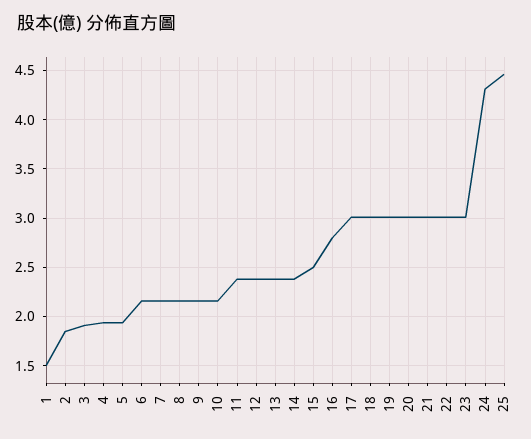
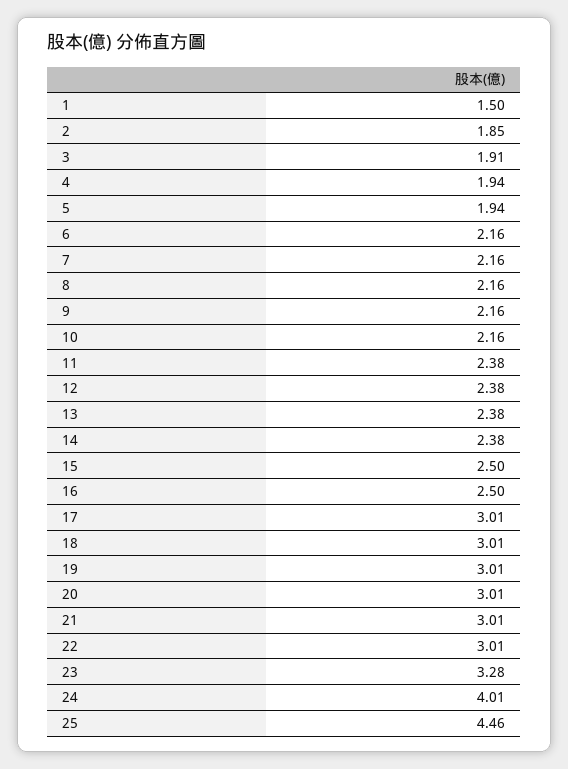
16: 2.8 -> 2.5
23: 3 -> 3.28
24: 4.3 -> 4.01

